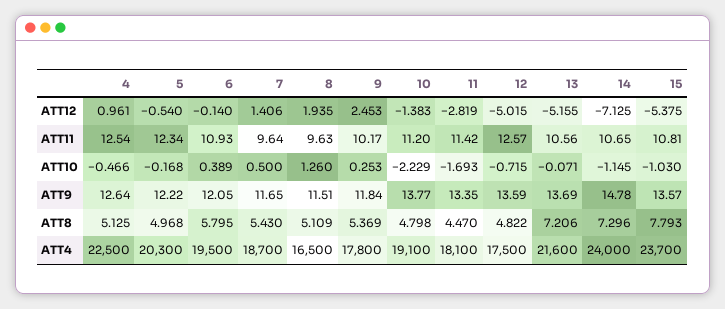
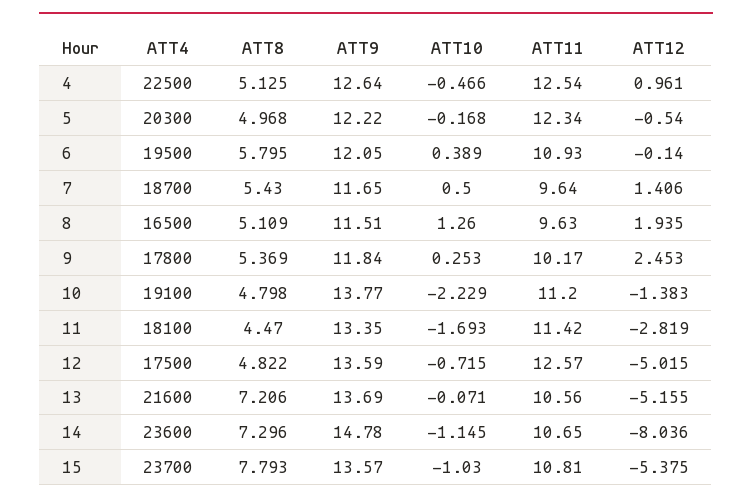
14, ATT12: -7.125 -> -8.036
14, ATT4: 24000 -> 23600

